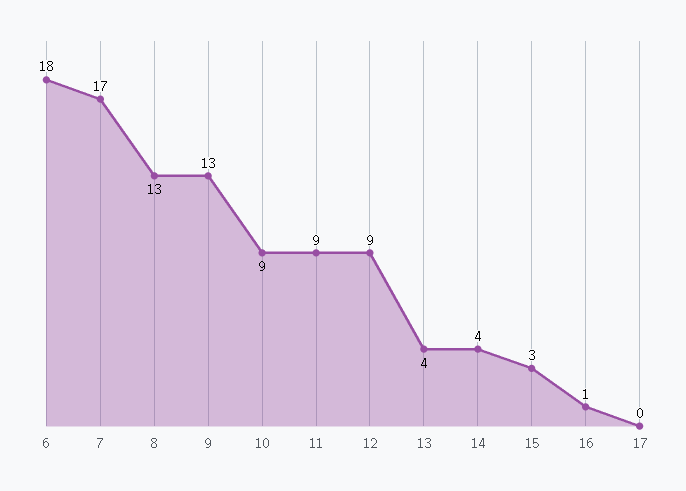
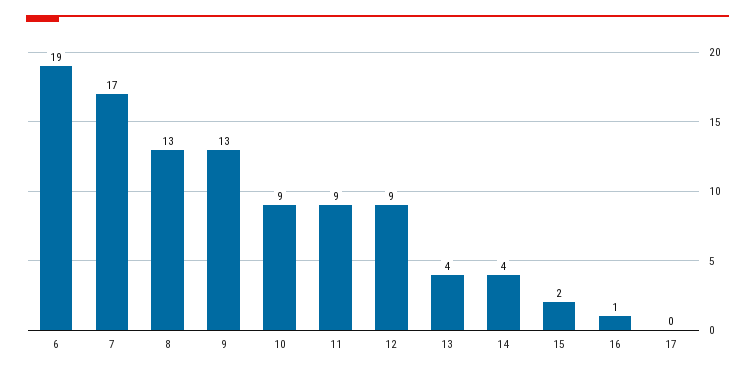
6: 18 -> 19
15: 3 -> 2

